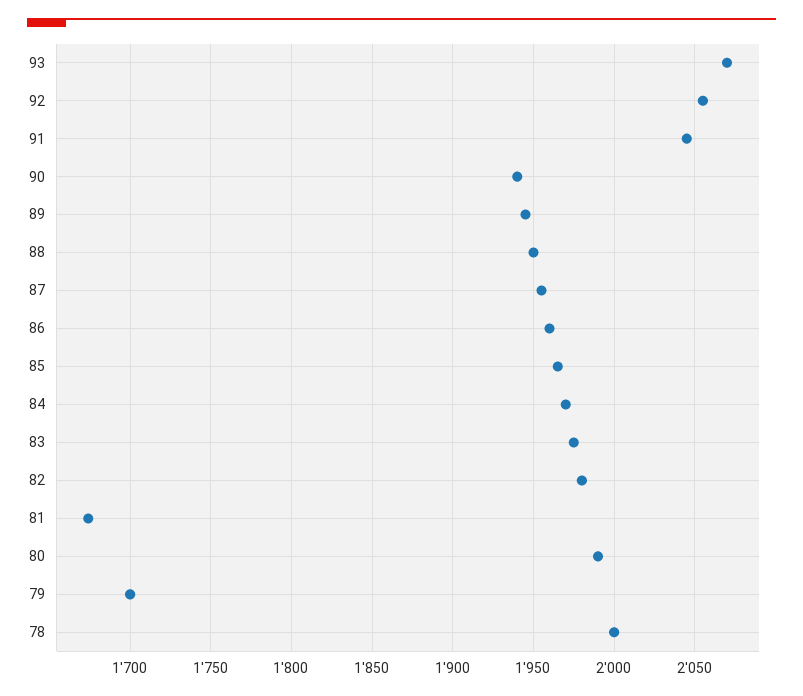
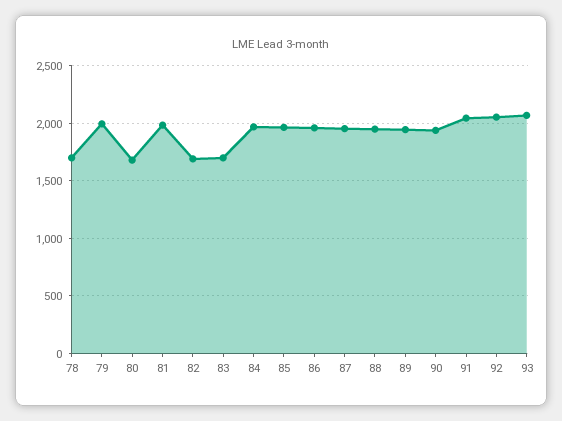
83: 1975 -> 1700
82: 1980 -> 1700
81: 1675 -> 2000
80: 1990 -> 1700
79: 1700 -> 2000
78: 2000 -> 1700

